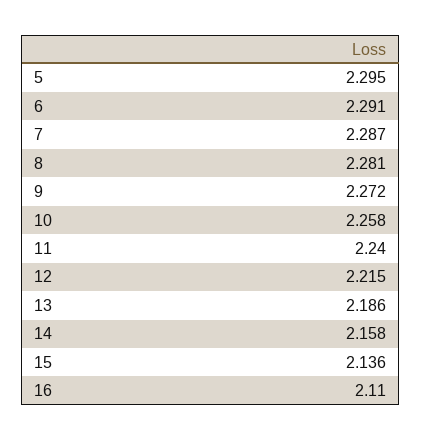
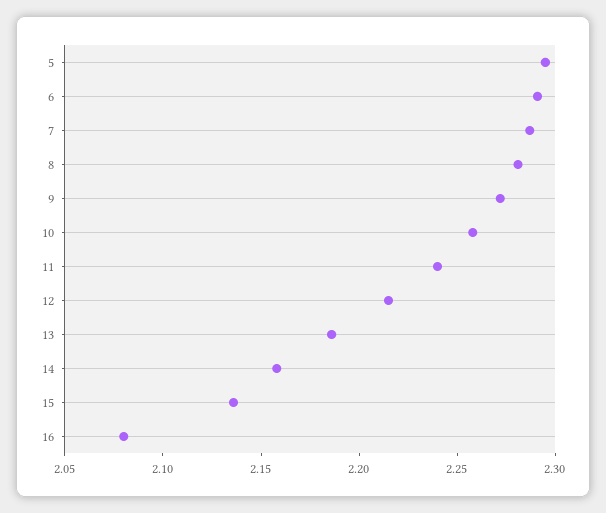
16: 2.11 -> 2.08

